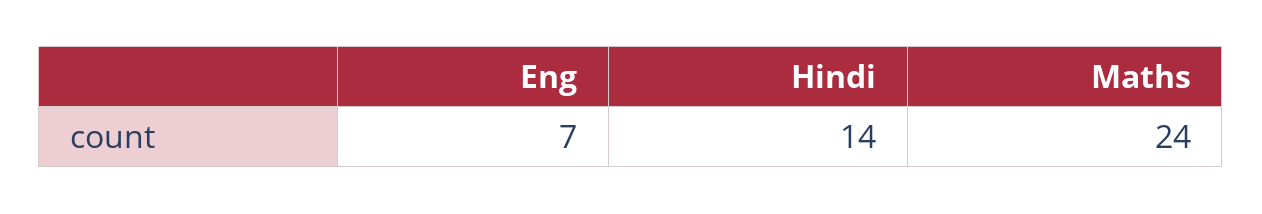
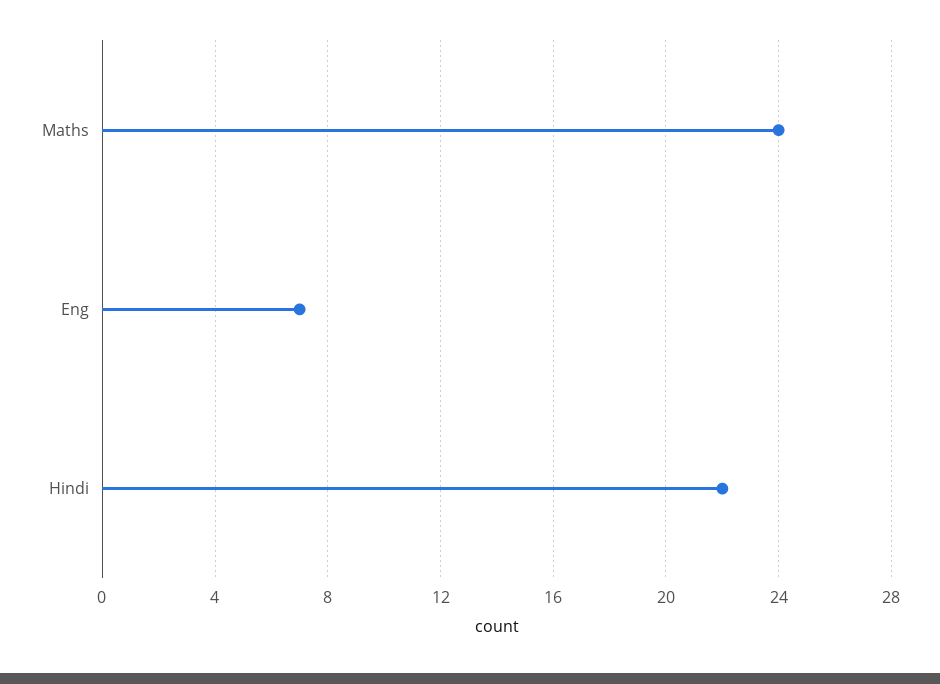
Hindi: 14 -> 22

